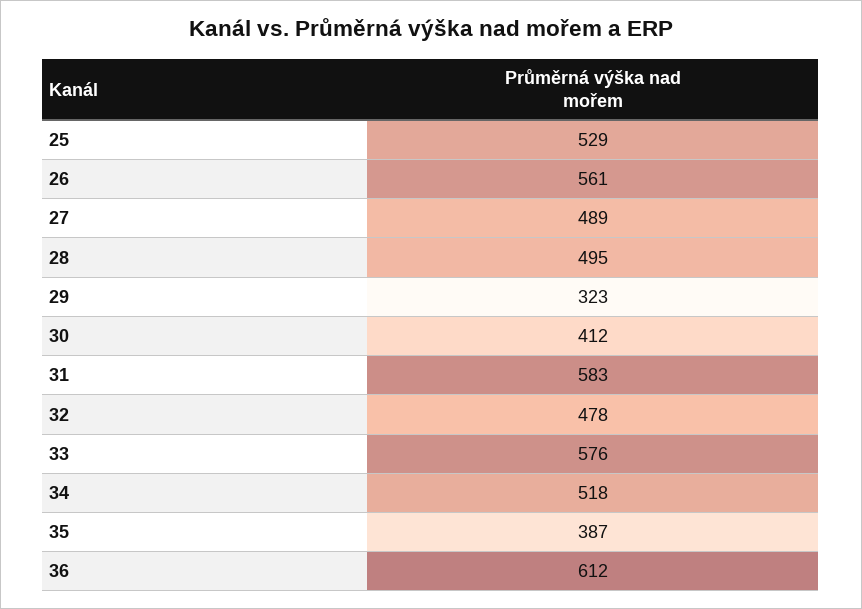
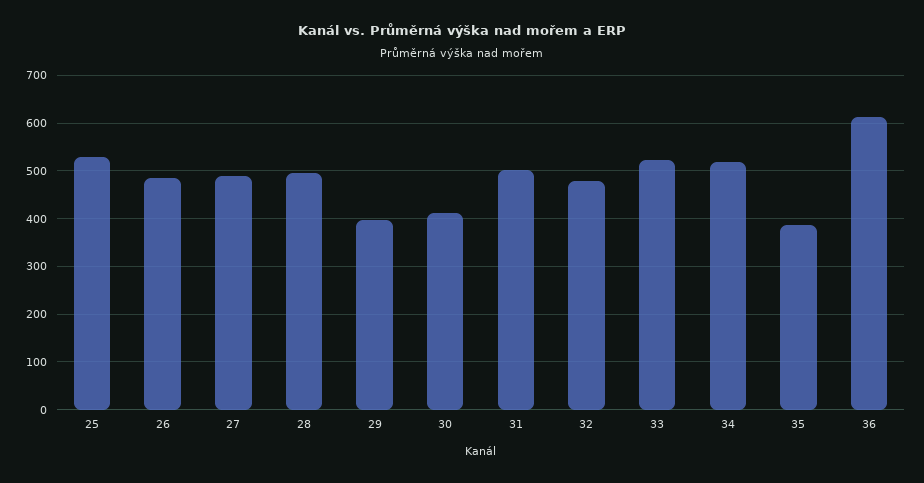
26: 561 -> 480
29: 323 -> 400
31: 583 -> 500
33: 576 -> 520

